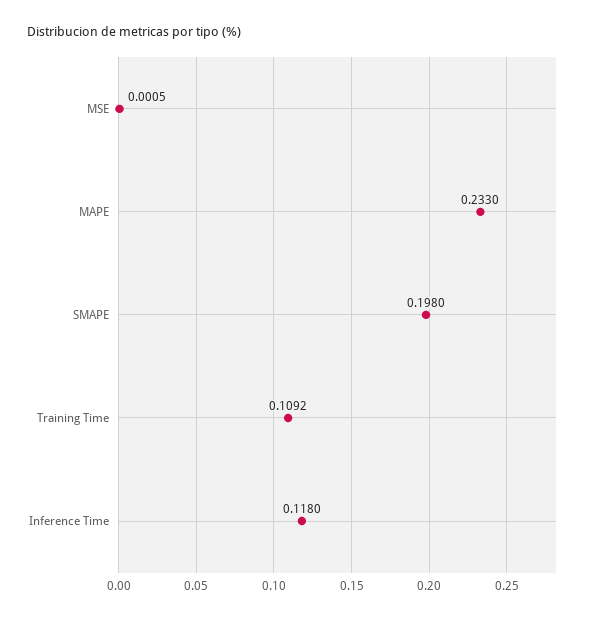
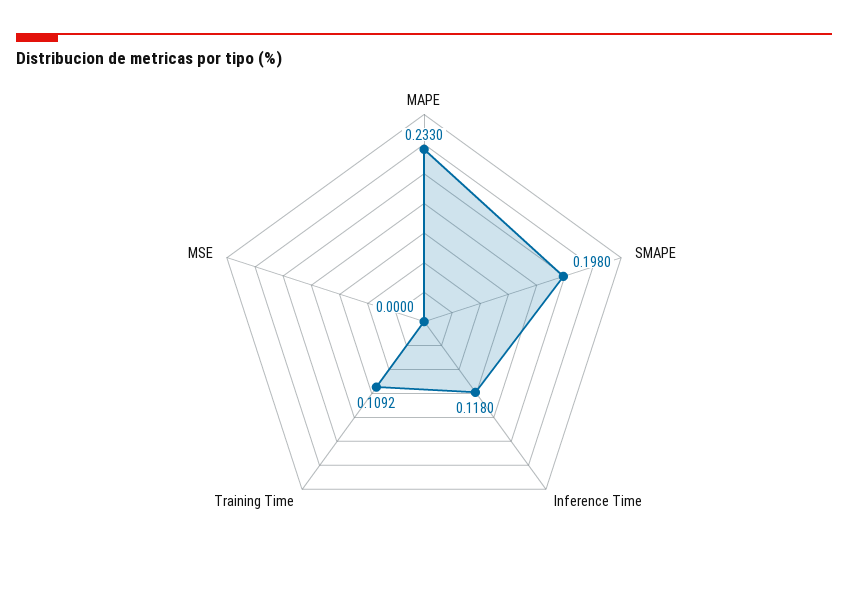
MSE: 0.0005 -> 0

